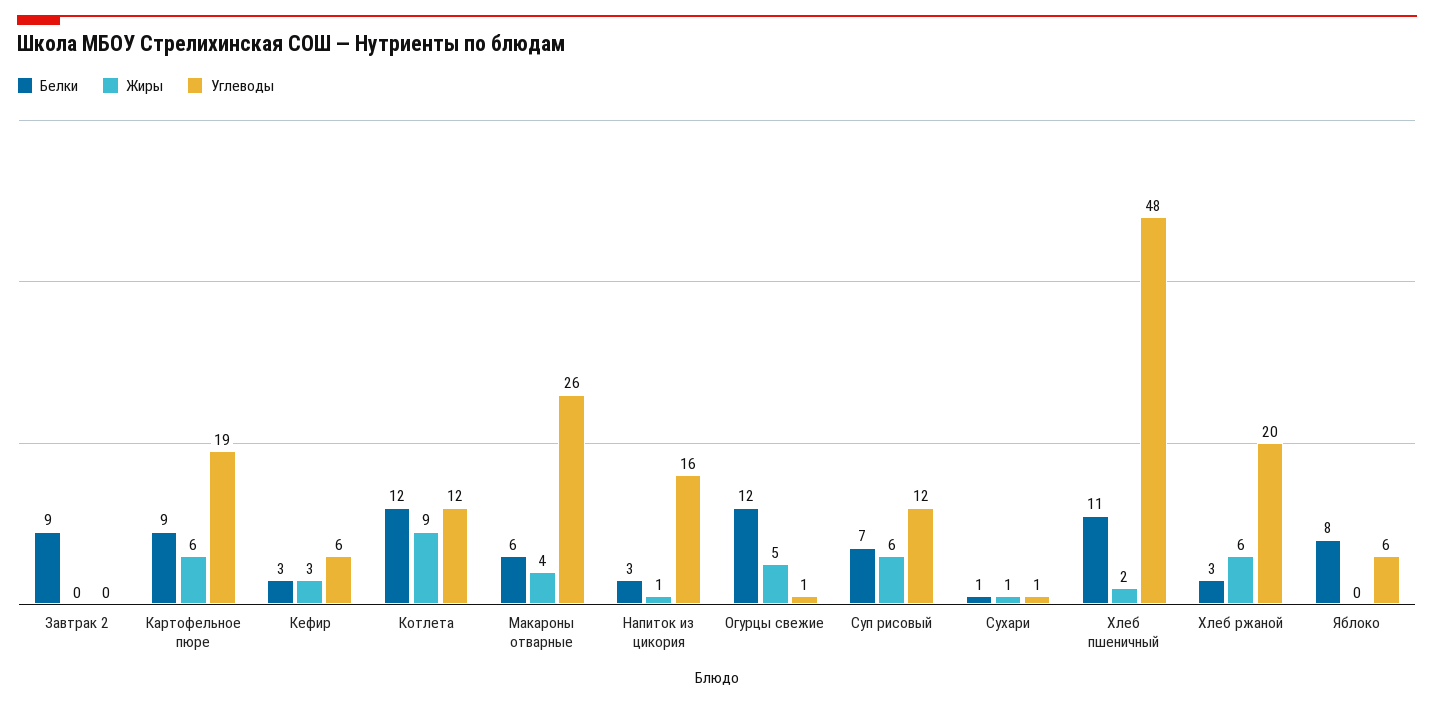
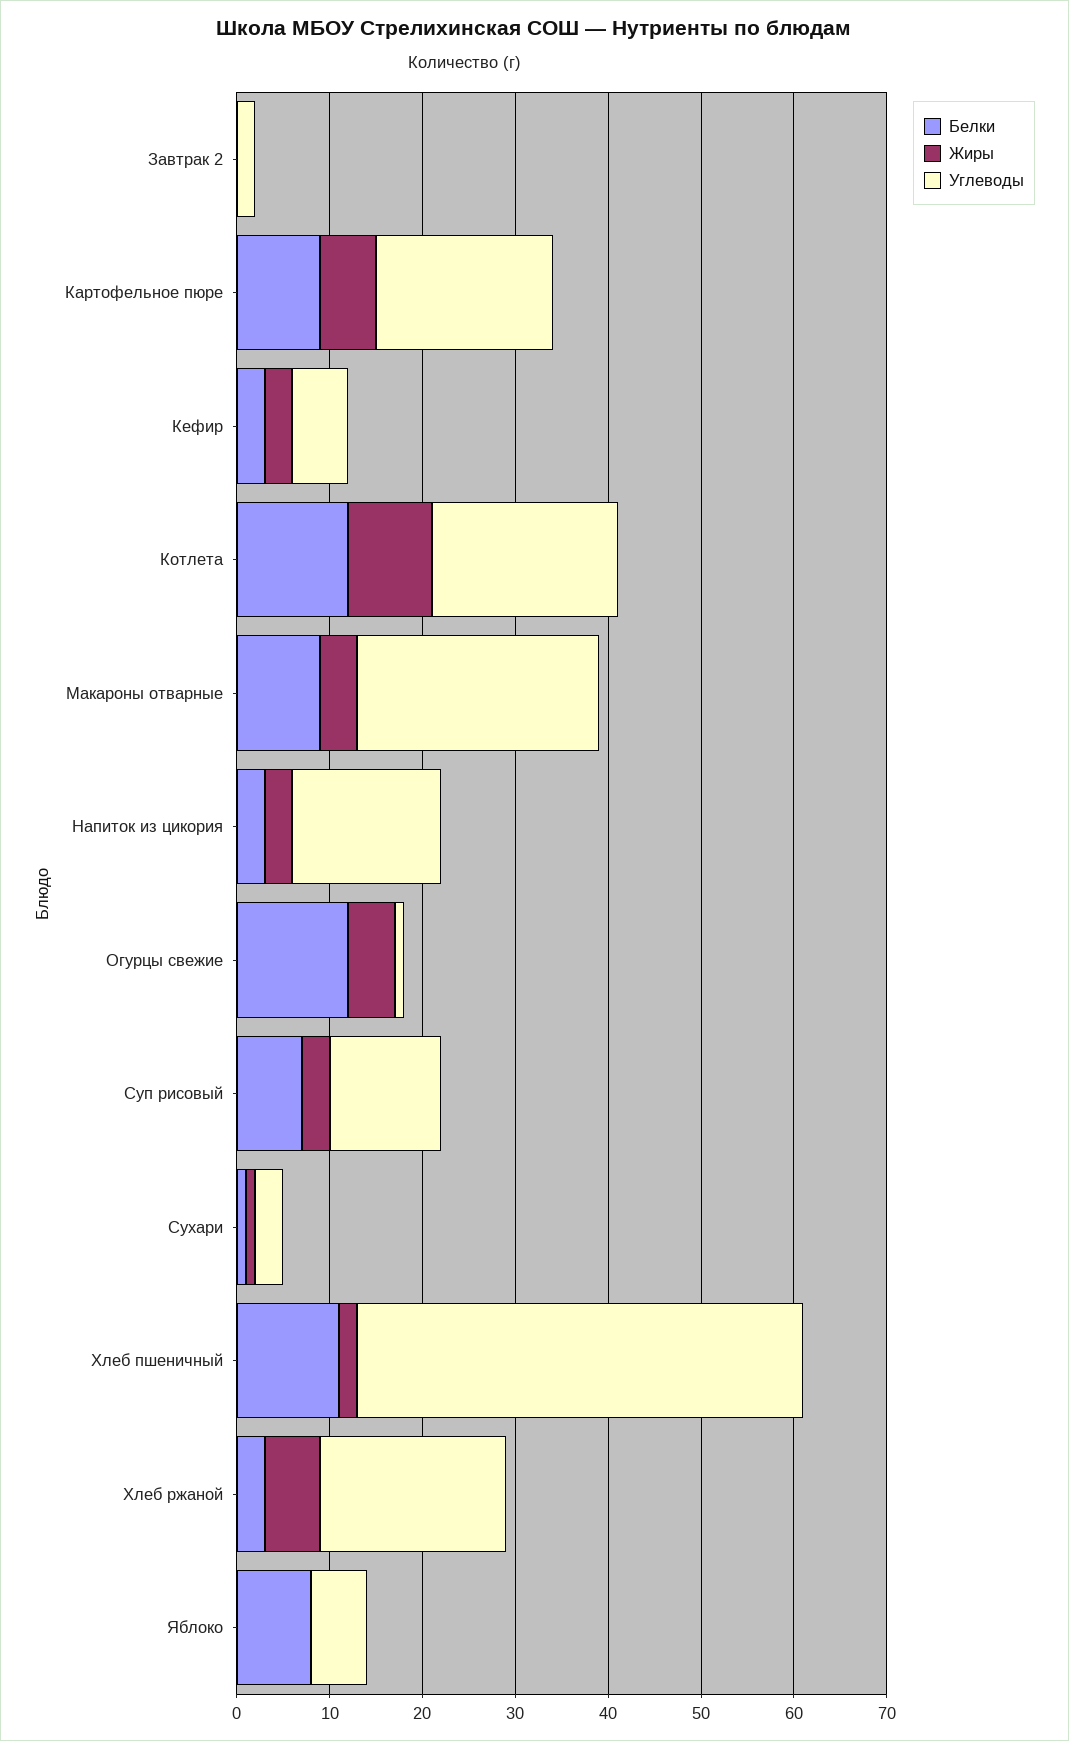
Белки, Завтрак 2: 9 -> 0
Углеводы, Завтрак 2: 0 -> 2
Углеводы, Котлета: 12 -> 20
Белки, Макароны отварные: 6 -> 9
Жиры, Напиток из цикория: 1 -> 3
Жиры, Суп рисовый: 6 -> 3
Углеводы, Сухари: 1 -> 3

